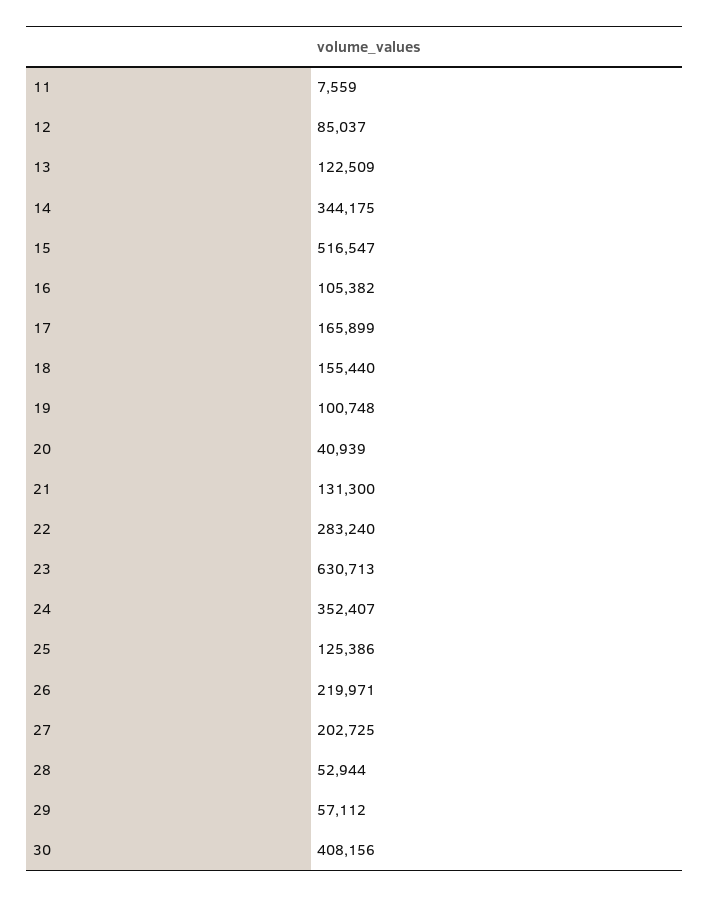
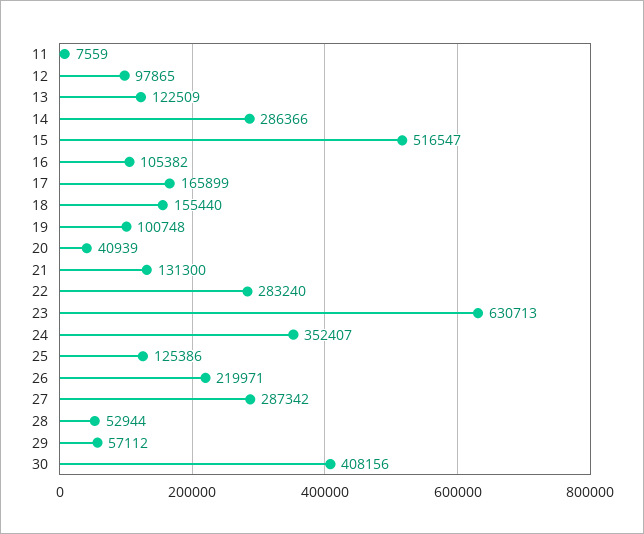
12: 85037 -> 97865
14: 344175 -> 286366
27: 202725 -> 287342

